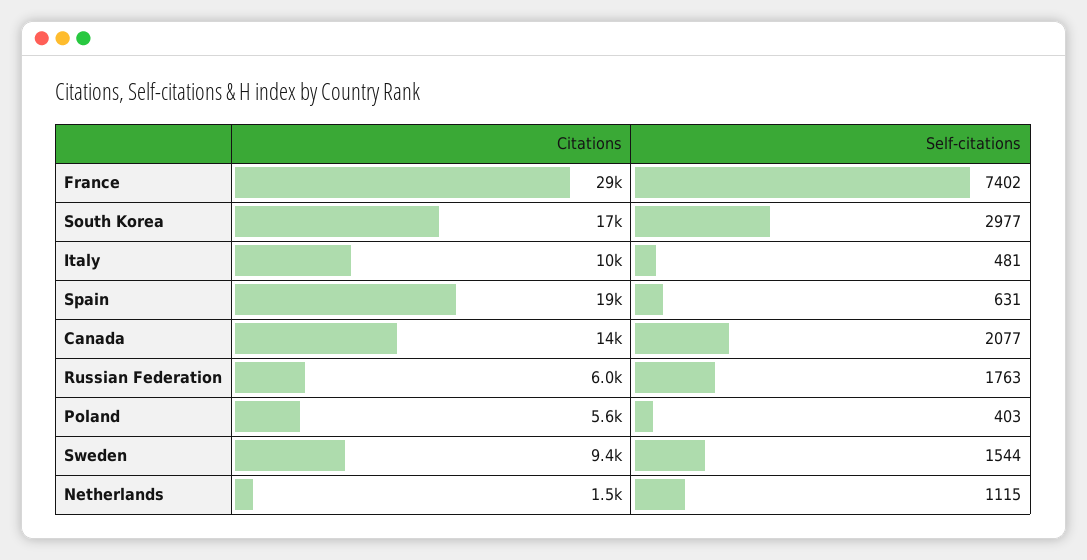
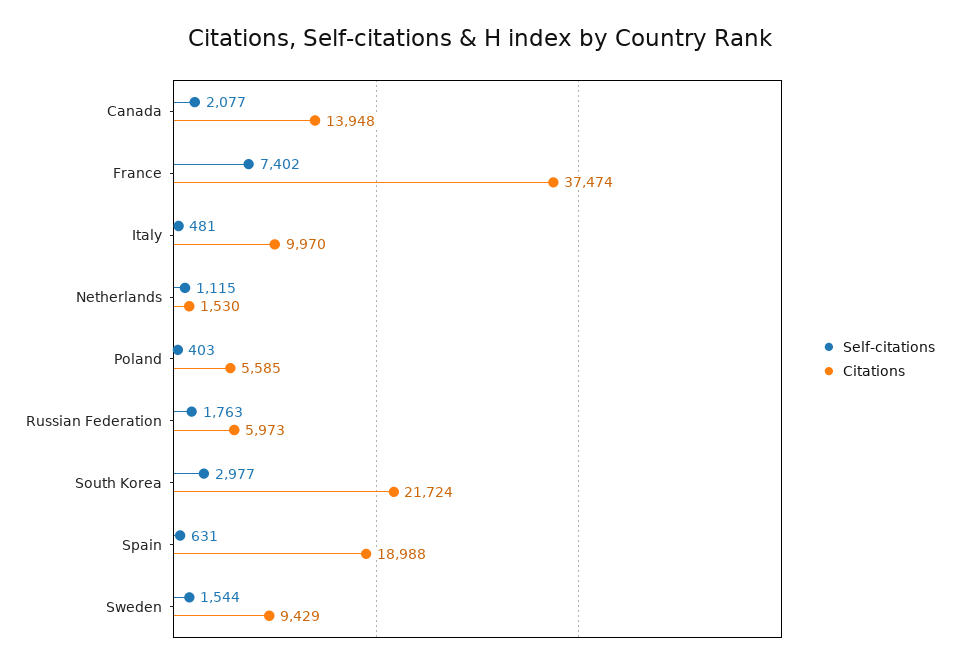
Citations, France: 29000 -> 37474
Citations, South Korea: 17000 -> 21724

